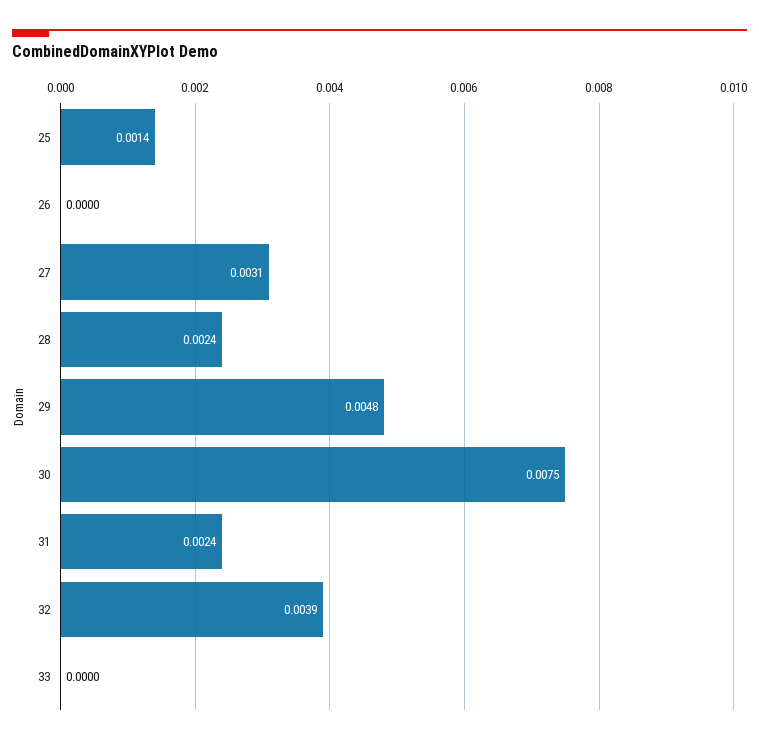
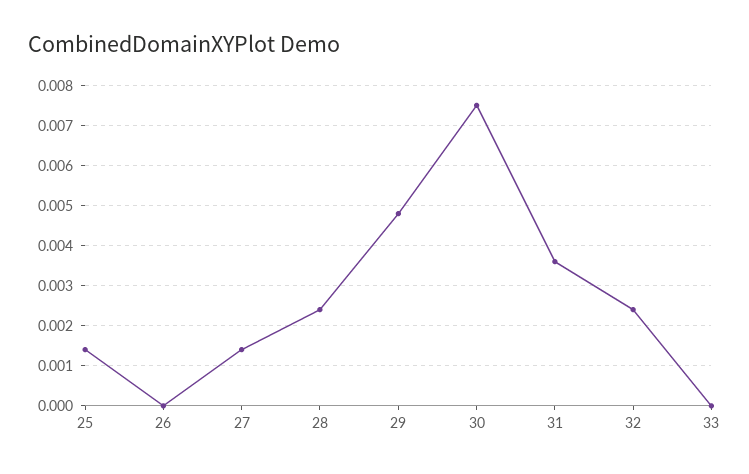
27: 0.0031 -> 0.0015
31: 0.0024 -> 0.0035
32: 0.0039 -> 0.0025

